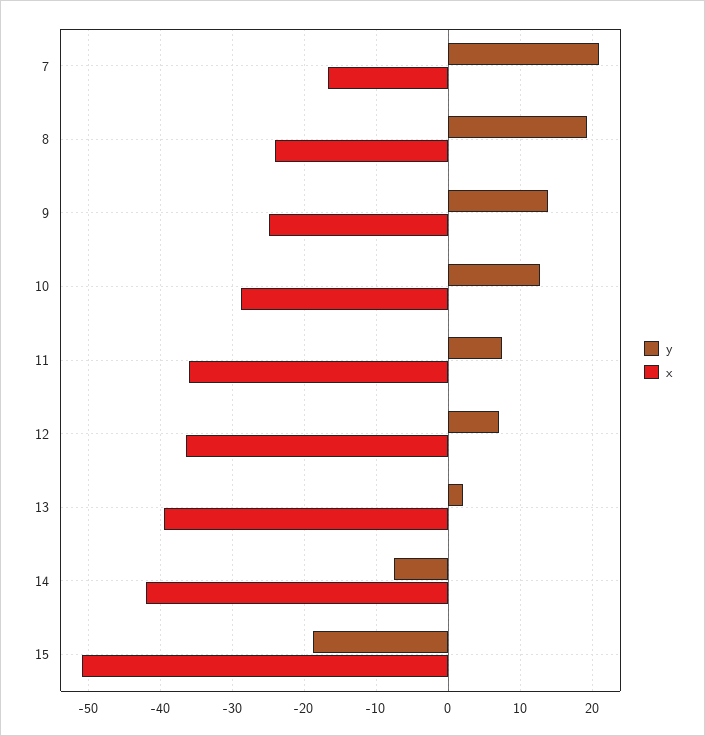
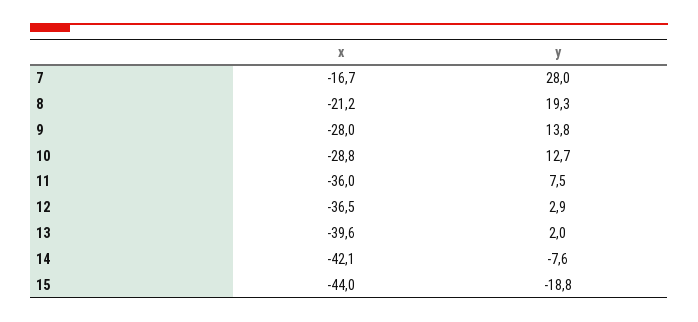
y, 7: 21 -> 28
x, 8: -24 -> -21.2
x, 9: -25 -> -28
y, 12: 7 -> 2.9
x, 15: -51 -> -44

